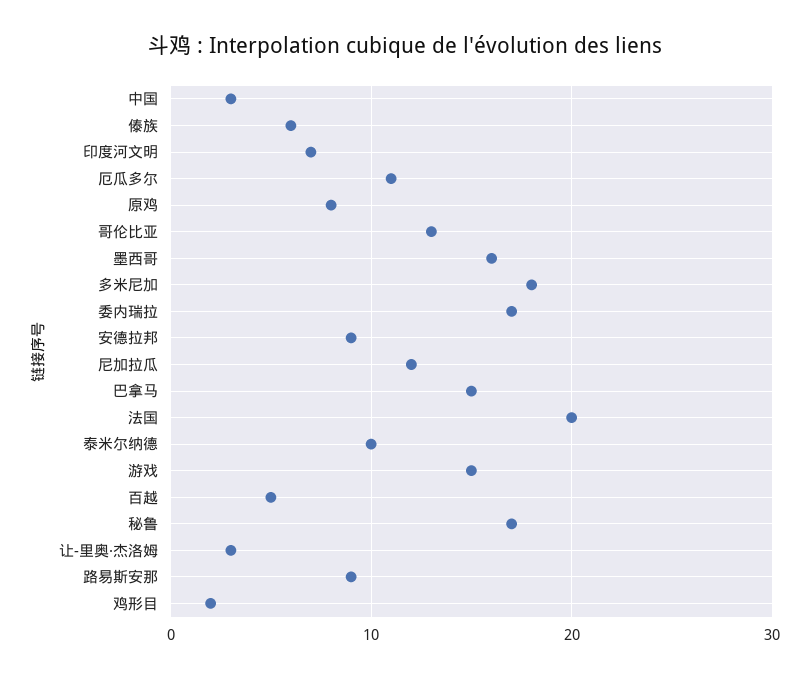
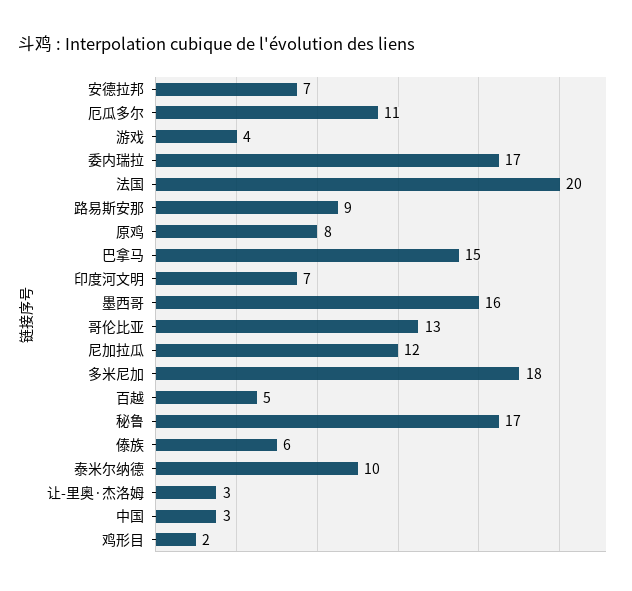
安德拉邦: 9 -> 7
游戏: 15 -> 4

